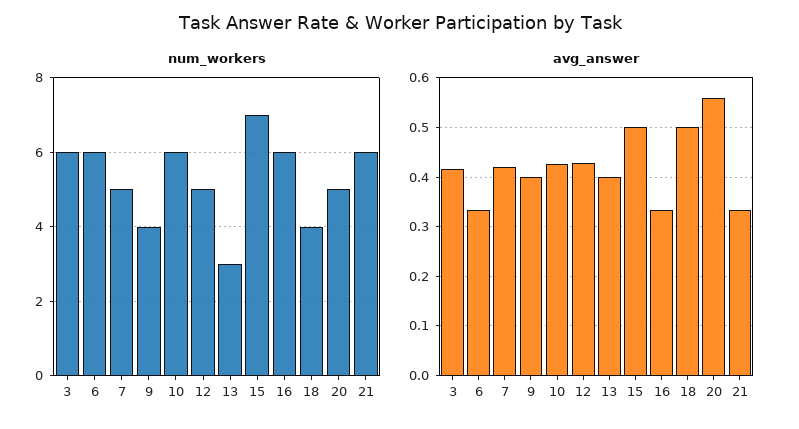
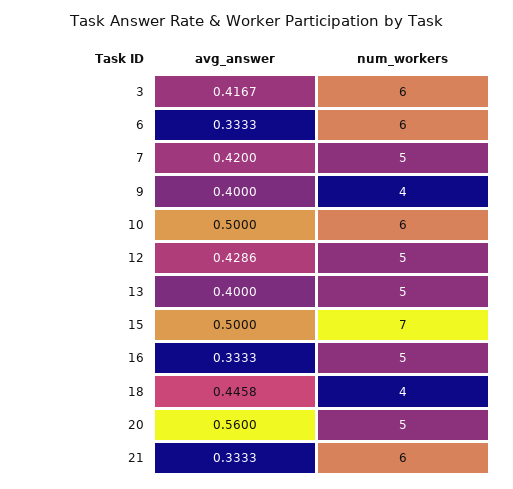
num_workers, 13: 3 -> 5
num_workers, 16: 6 -> 5
avg_answer, 10: 0.42 -> 0.5
avg_answer, 18: 0.5 -> 0.4458

